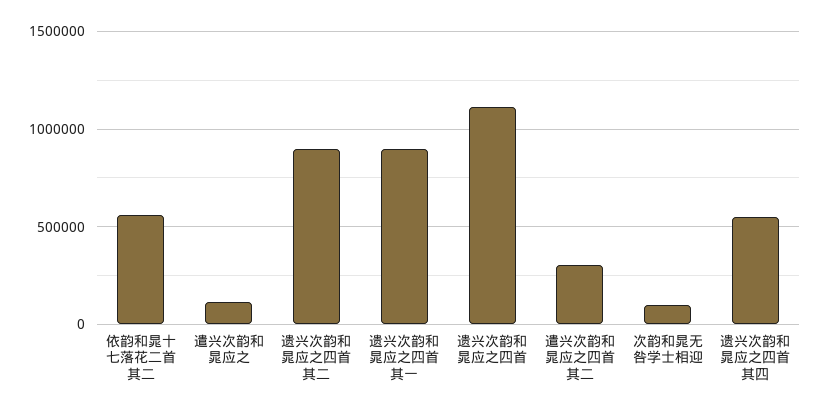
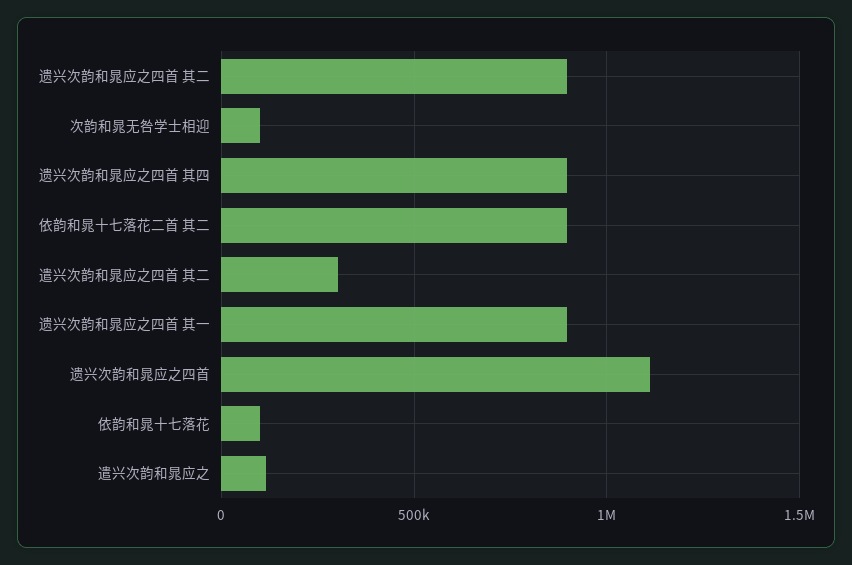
依韵和晁十七落花二首 其二: 550000 -> 900000
遗兴次韵和晁应之四首 其四: 550000 -> 900000
依韵和晁十七落花: none -> 100000

